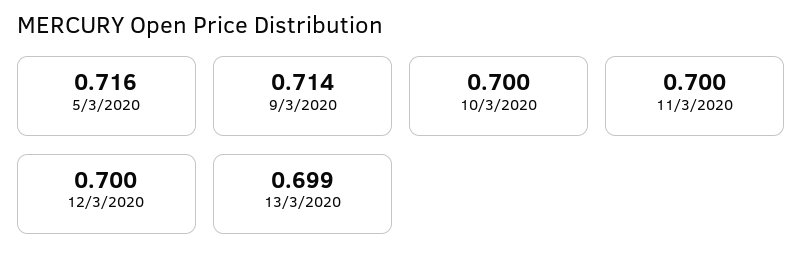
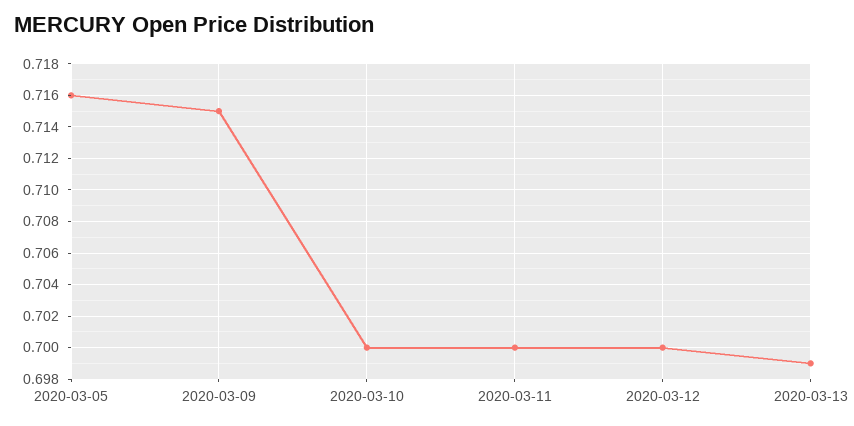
9/3/2020: 0.714 -> 0.715

